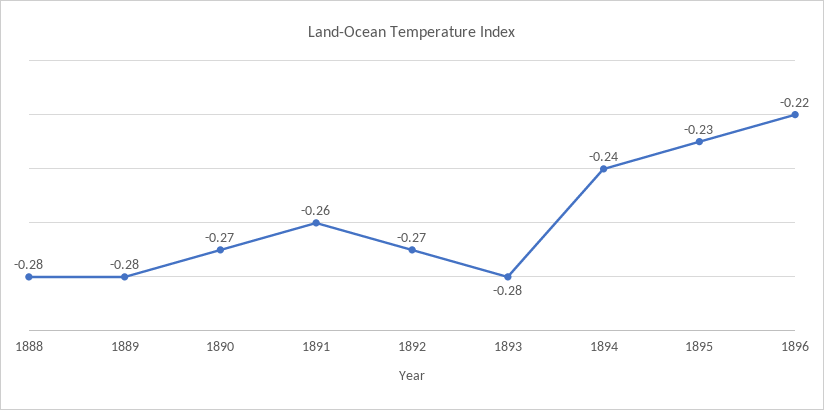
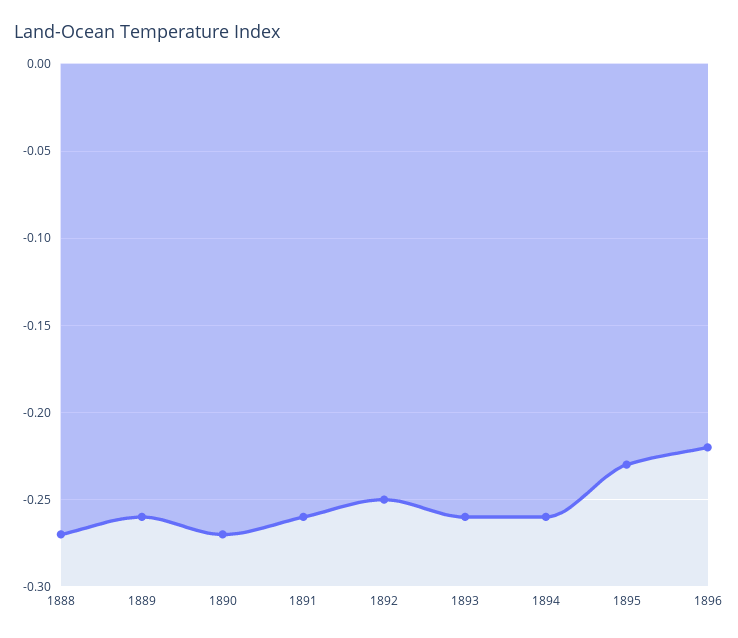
1888: -0.28 -> -0.27
1889: -0.28 -> -0.26
1892: -0.27 -> -0.25
1893: -0.28 -> -0.26
1894: -0.24 -> -0.26

